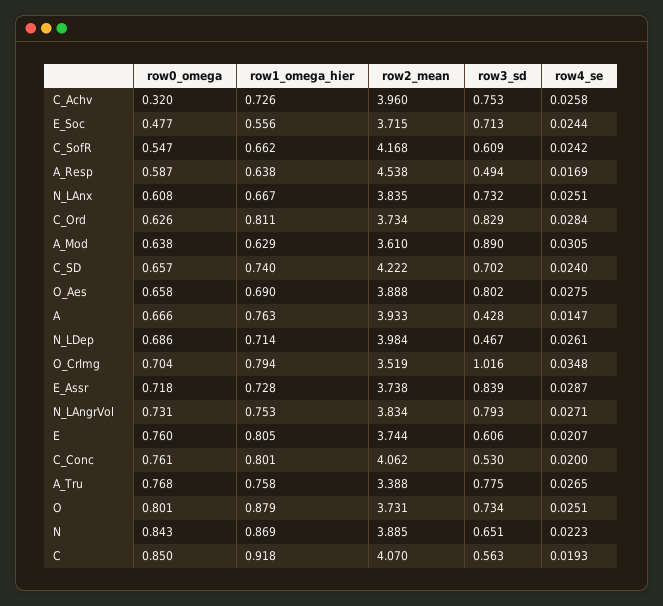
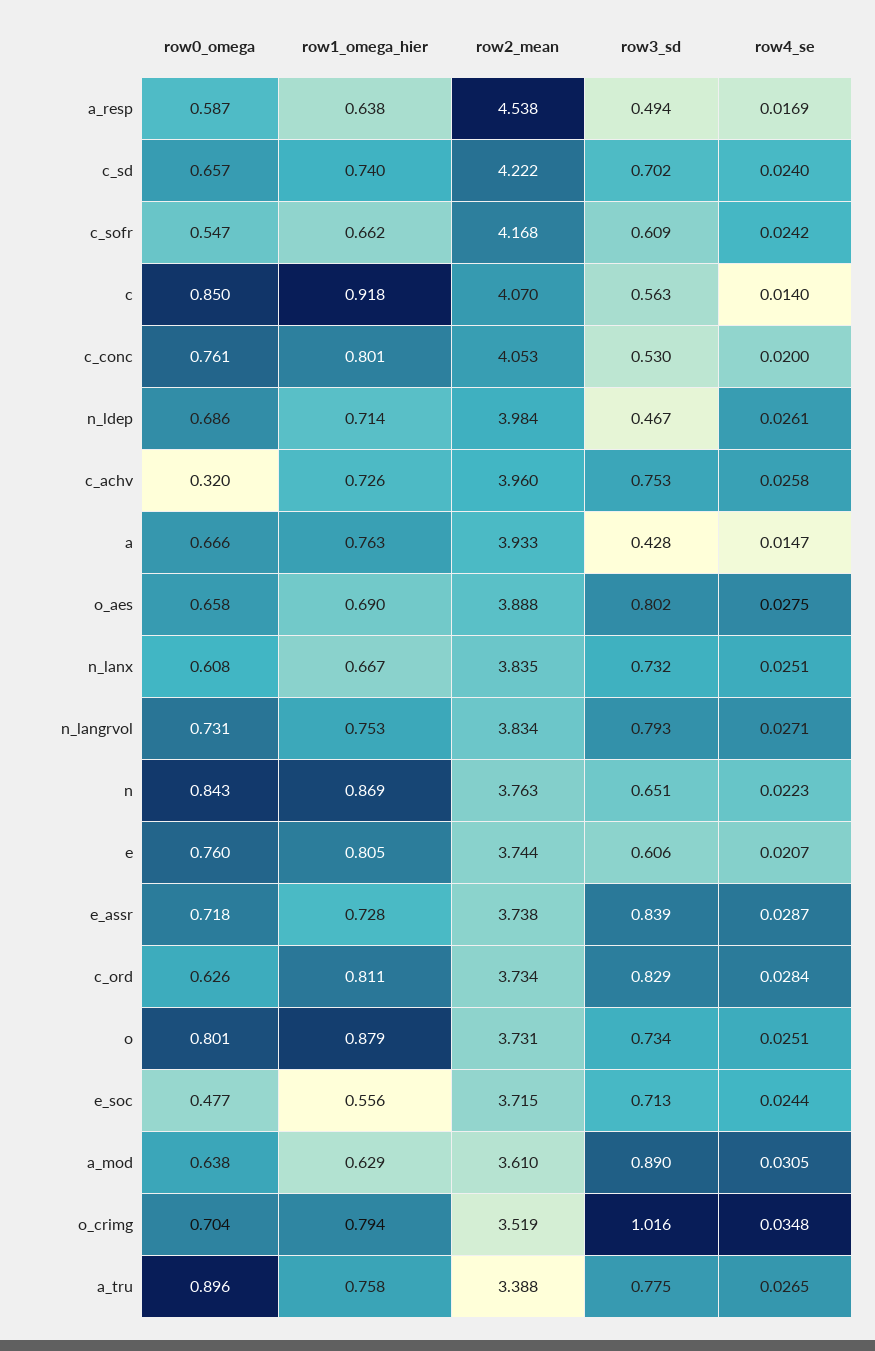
row2_mean, C_Conc: 4.062 -> 4.053
row0_omega, A_Tru: 0.768 -> 0.896
row2_mean, N: 3.885 -> 3.763
row4_se, C: 0.0193 -> 0.014

